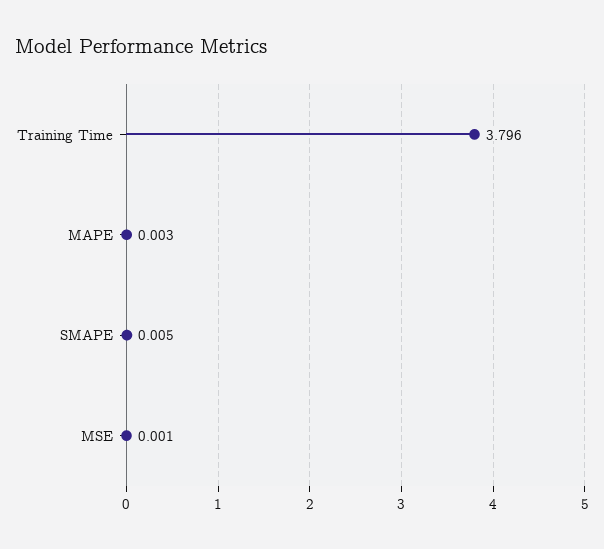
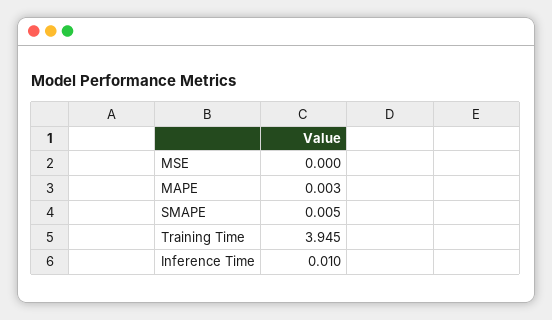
Training Time: 3.796 -> 3.945
MSE: 0.001 -> 0
Inference Time: none -> 0.01

